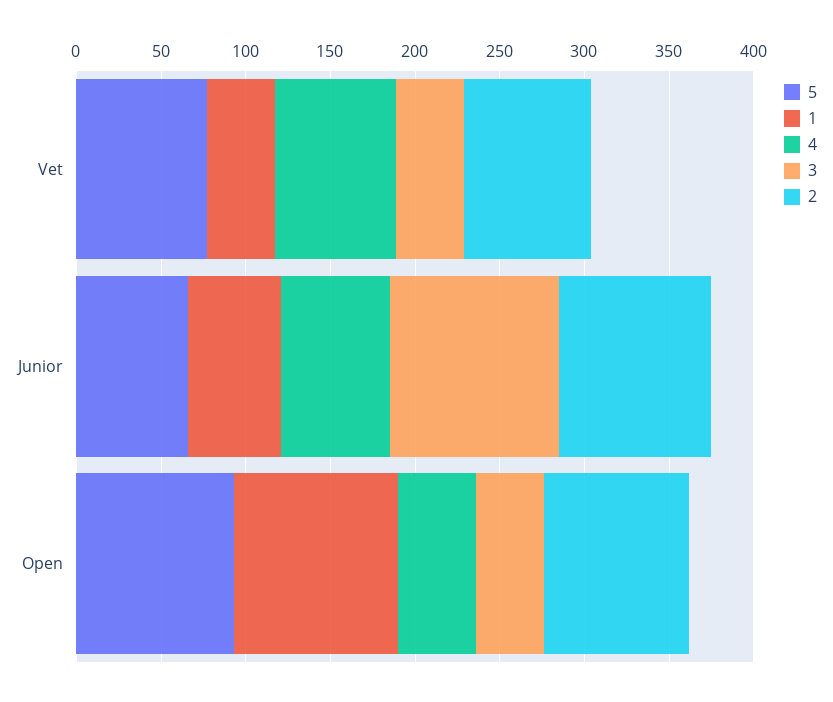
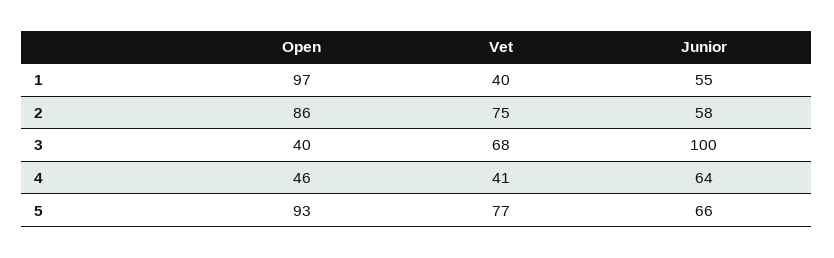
4, Vet: 70 -> 41
3, Vet: 40 -> 68
2, Junior: 90 -> 58

